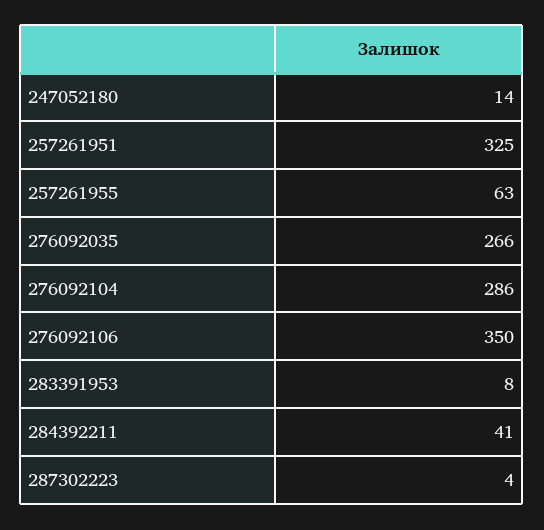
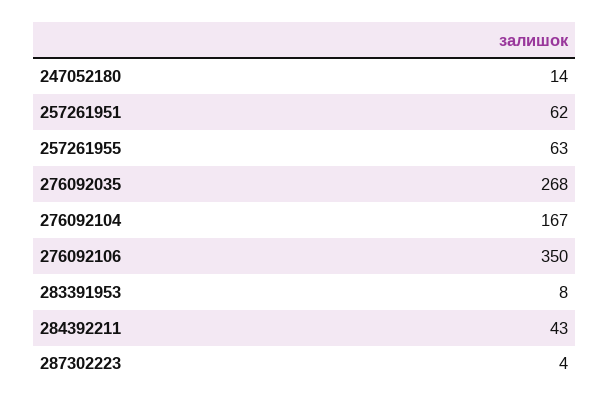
257261951: 325 -> 62
276092035: 266 -> 268
276092104: 286 -> 167
284392211: 41 -> 43

